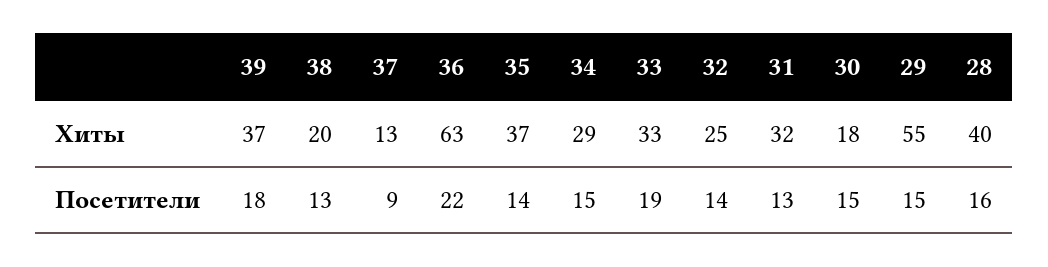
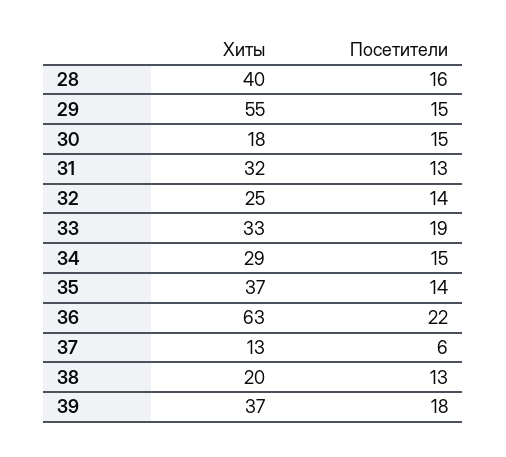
37, Посетители: 9 -> 6

